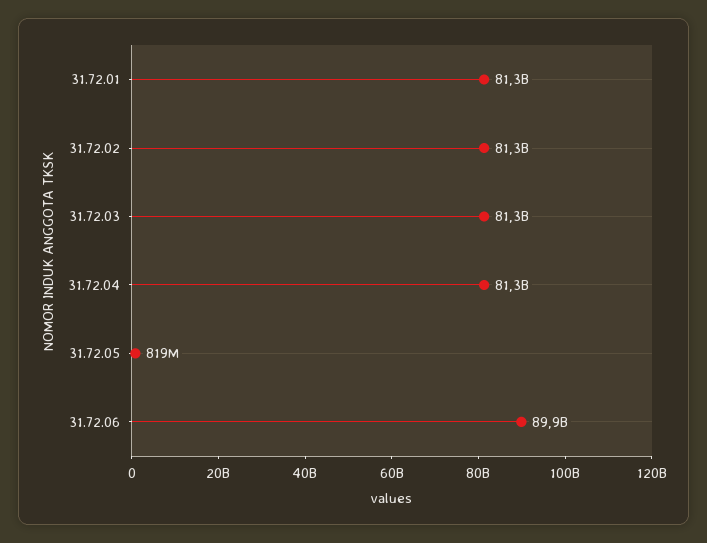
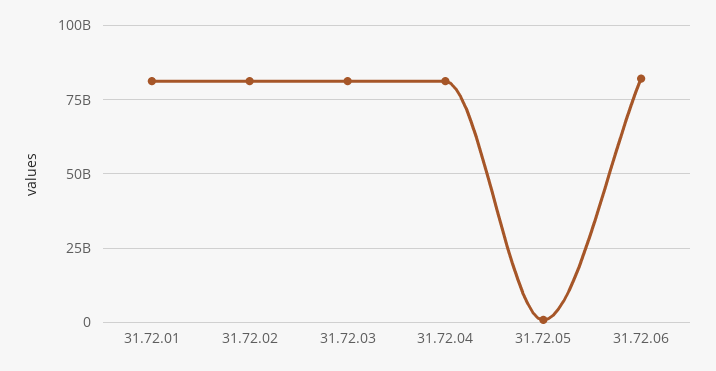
31.72.06: 89900000000 -> 82500000000

